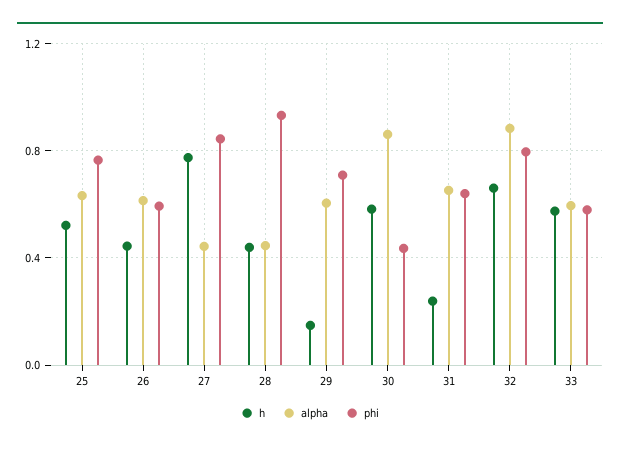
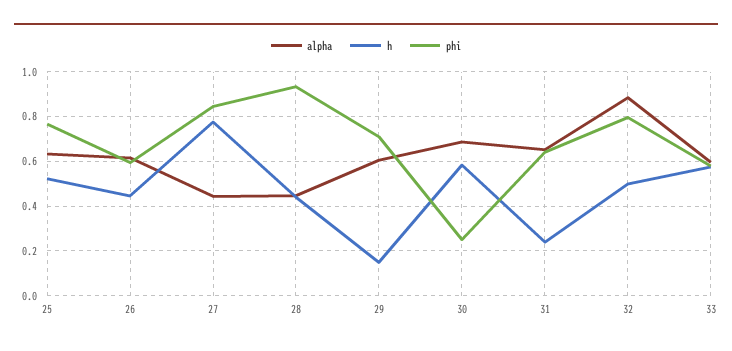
alpha, 30: 0.85 -> 0.7
phi, 30: 0.45 -> 0.25
h, 32: 0.65 -> 0.5

